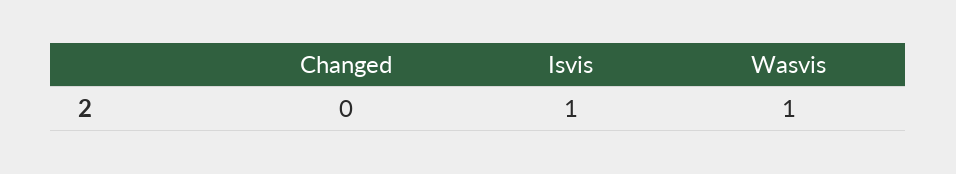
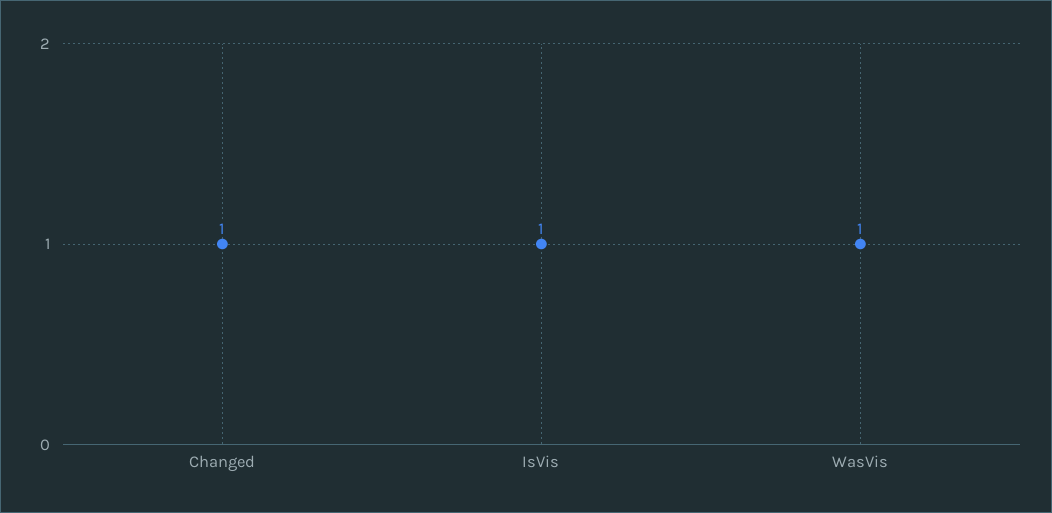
Changed: 0 -> 1

